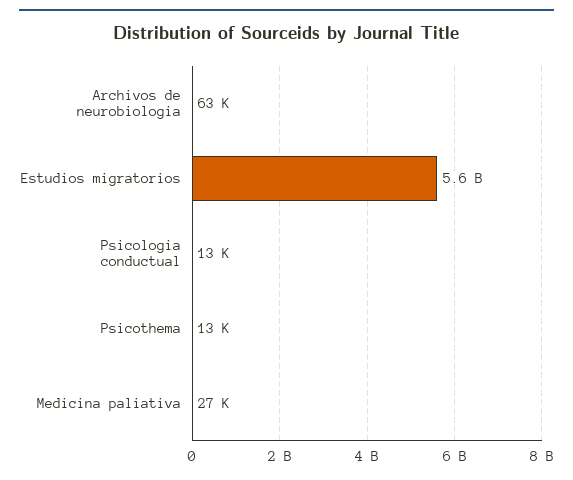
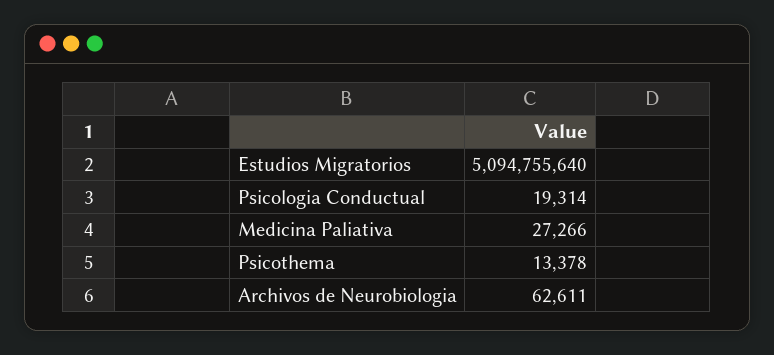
Estudios migratorios: 5600000000 -> 5094755640
Psicologia conductual: 13000 -> 19314

